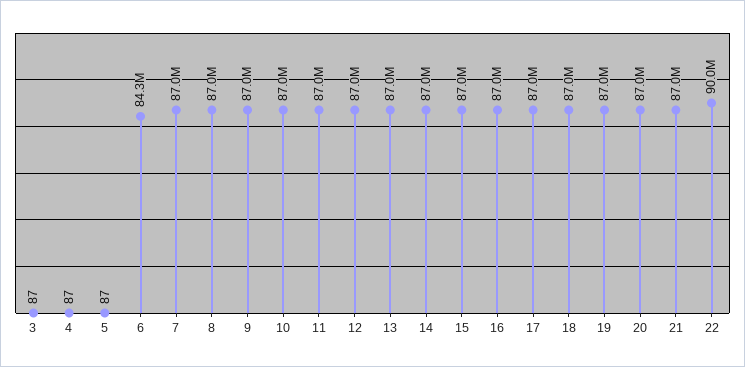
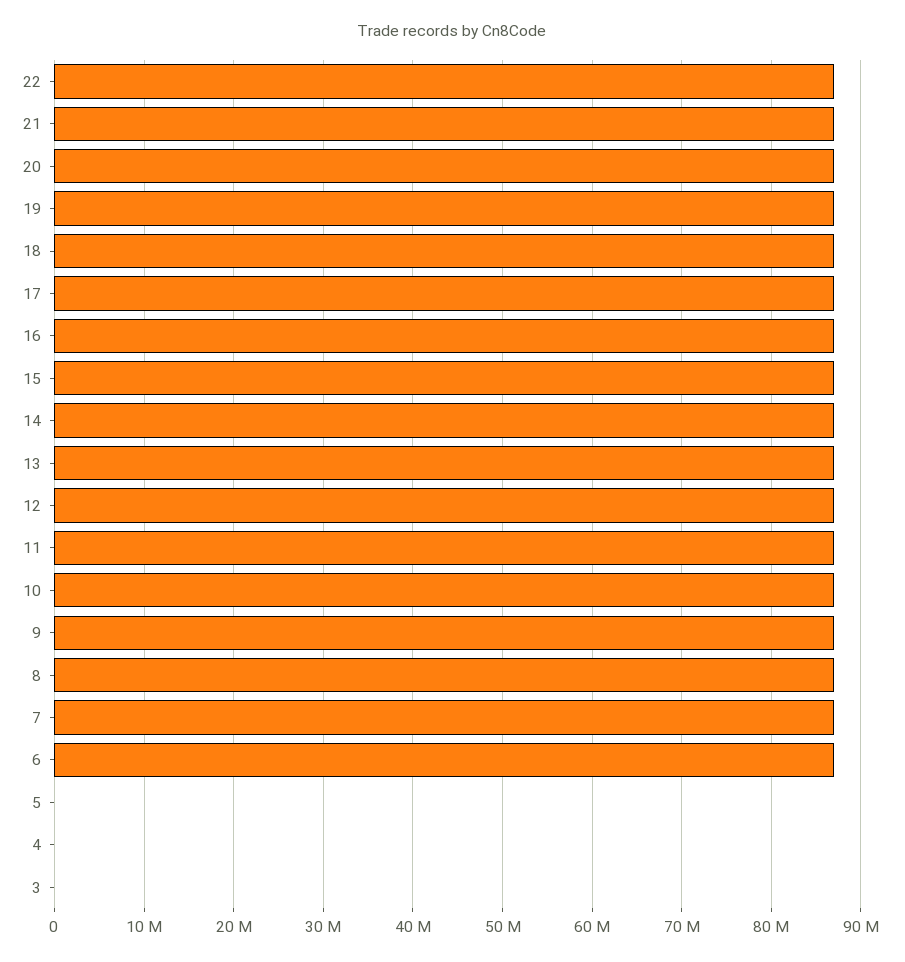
6: 84300000 -> 87000000
22: 90000000 -> 87000000

